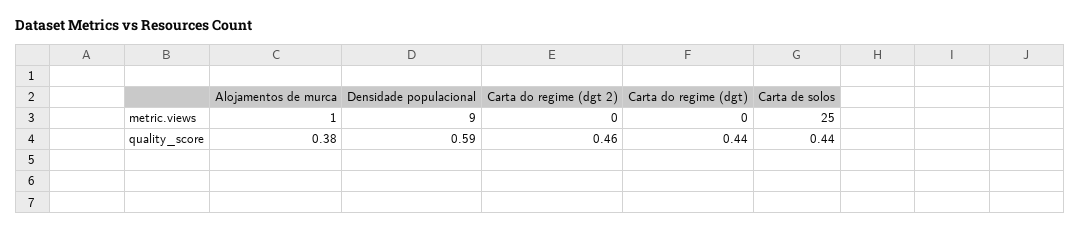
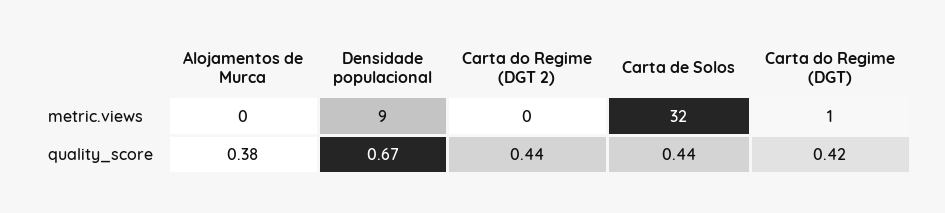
Alojamentos de murca, metric.views: 1 -> 0
Carta do regime (dgt), metric.views: 0 -> 1
Carta de solos, metric.views: 25 -> 32
Densidade populacional, quality_score: 0.59 -> 0.67
Carta do regime (dgt 2), quality_score: 0.46 -> 0.44
Carta do regime (dgt), quality_score: 0.44 -> 0.42

